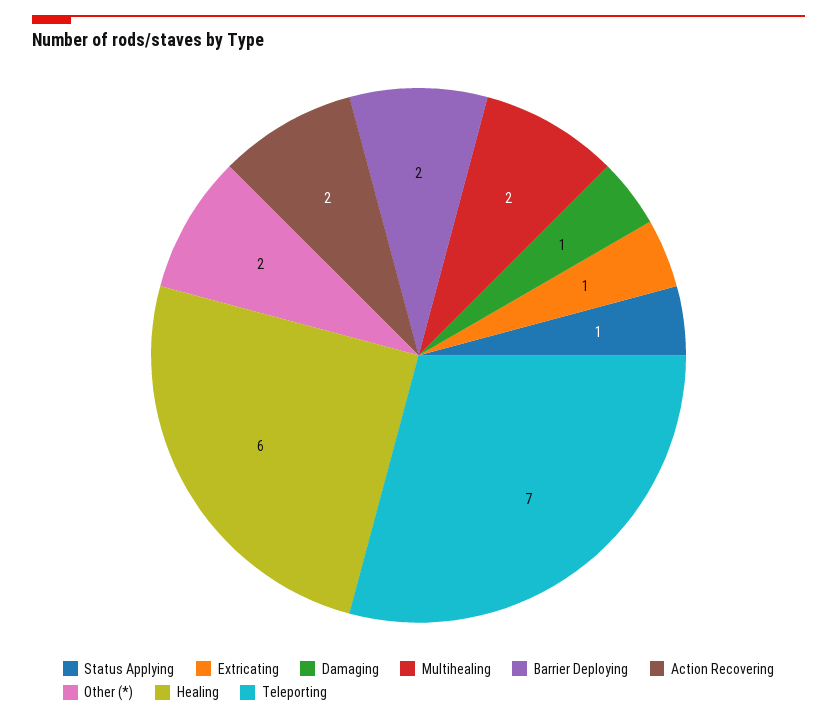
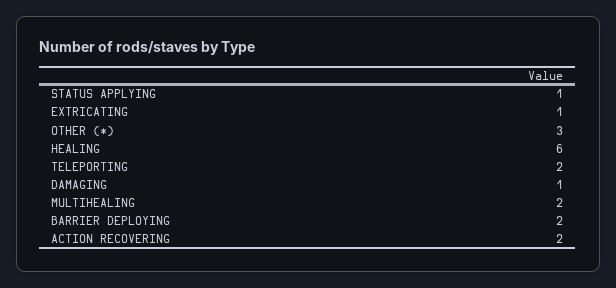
Other (*): 2 -> 3
Teleporting: 7 -> 2

